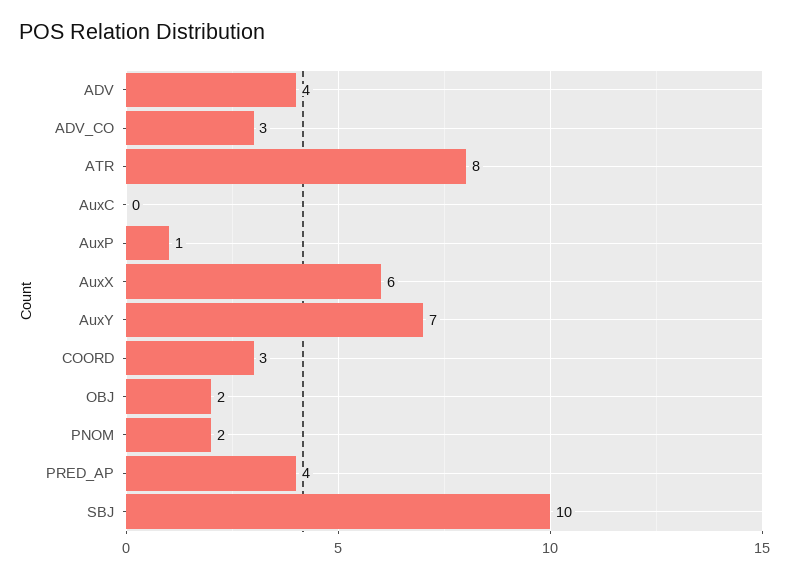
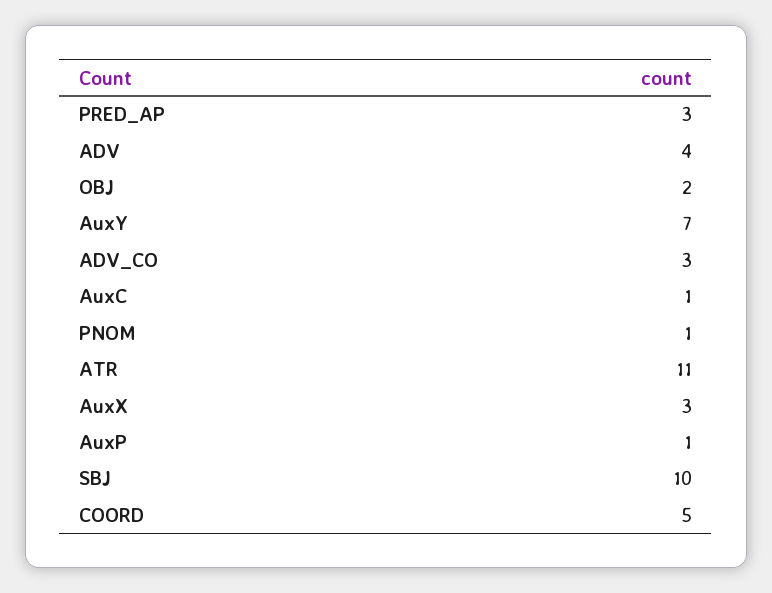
ATR: 8 -> 11
AuxC: 0 -> 1
AuxX: 6 -> 3
COORD: 3 -> 5
PNOM: 2 -> 1
PRED_AP: 4 -> 3

